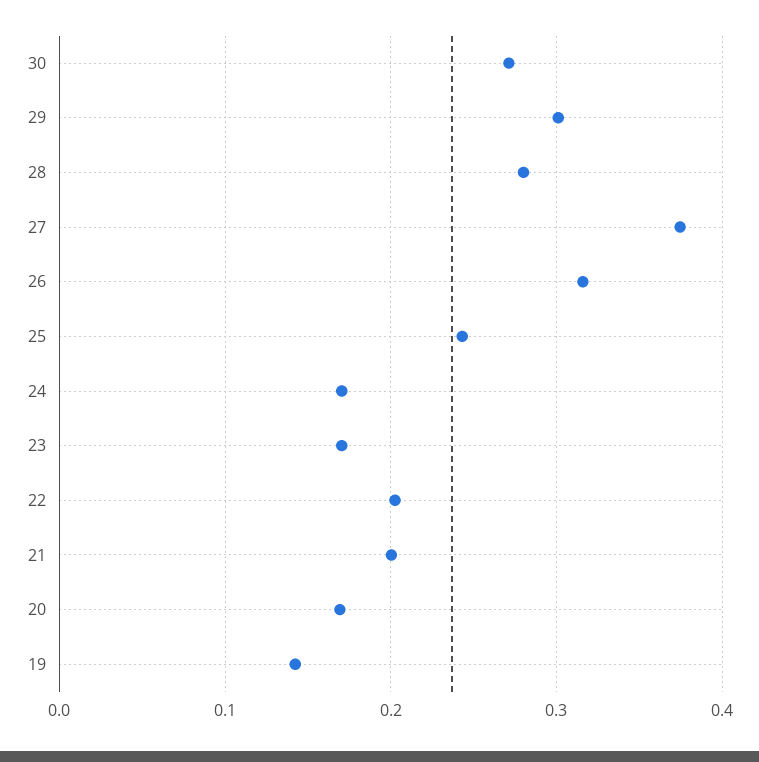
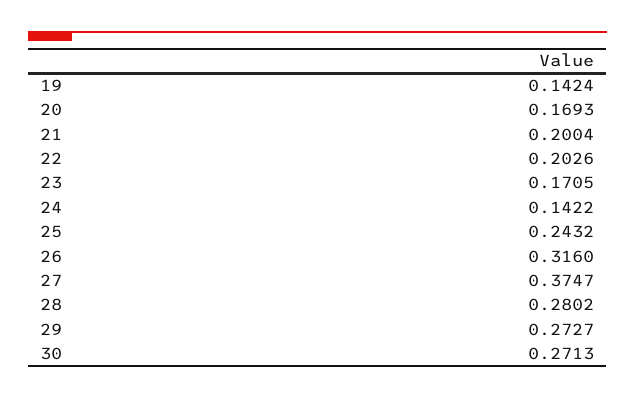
29: 0.3 -> 0.2727
24: 0.17 -> 0.1422

